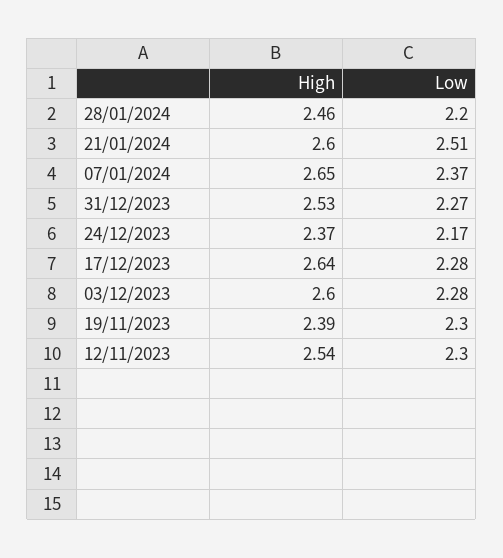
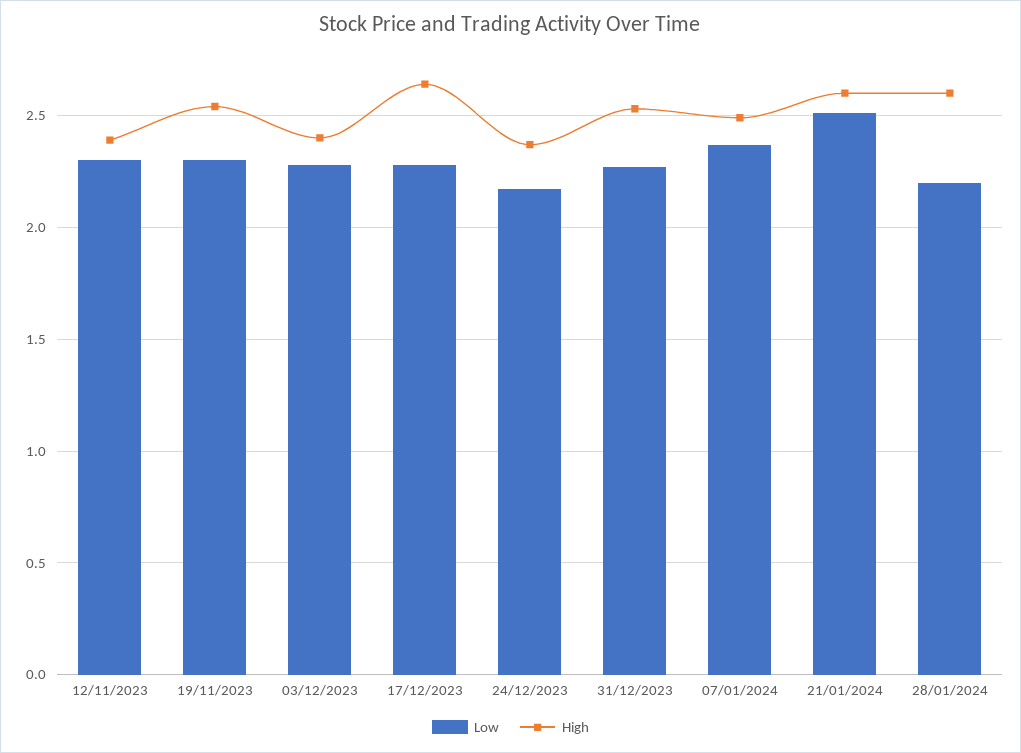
High, 28/01/2024: 2.46 -> 2.6
High, 07/01/2024: 2.65 -> 2.5
High, 03/12/2023: 2.6 -> 2.4
High, 19/11/2023: 2.39 -> 2.55
High, 12/11/2023: 2.54 -> 2.4

